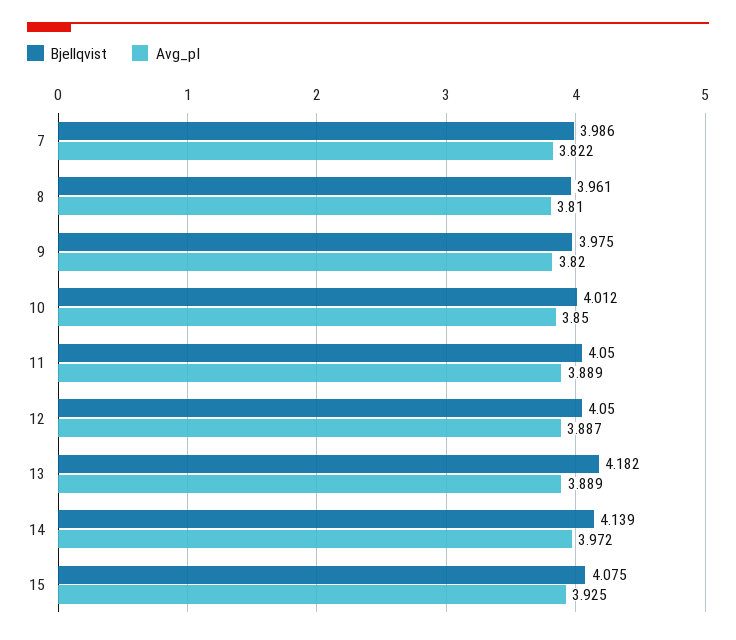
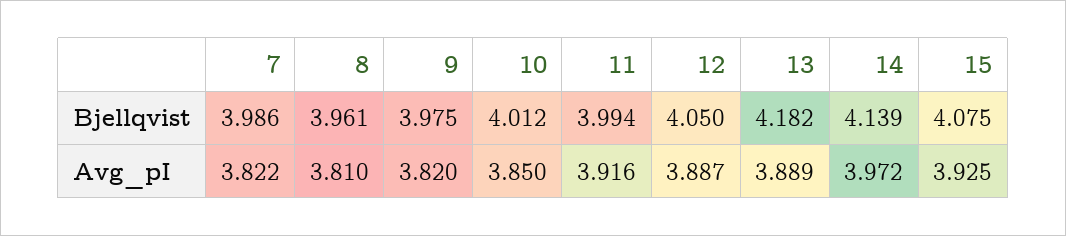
Bjellqvist, 11: 4.05 -> 3.994
Avg_pI, 11: 3.889 -> 3.916

